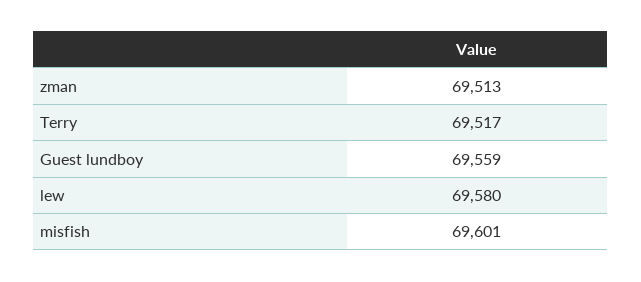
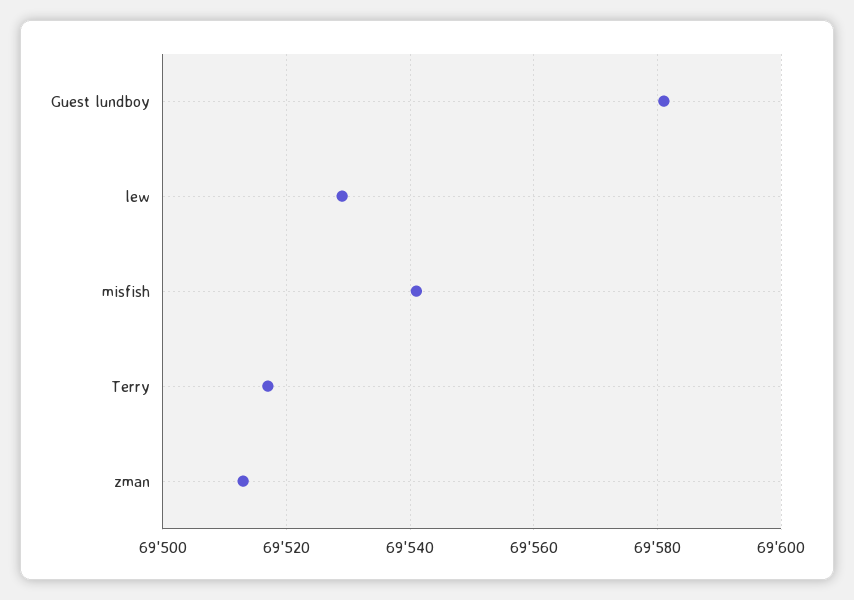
Guest lundboy: 69559 -> 69580
lew: 69580 -> 69530
misfish: 69601 -> 69540

